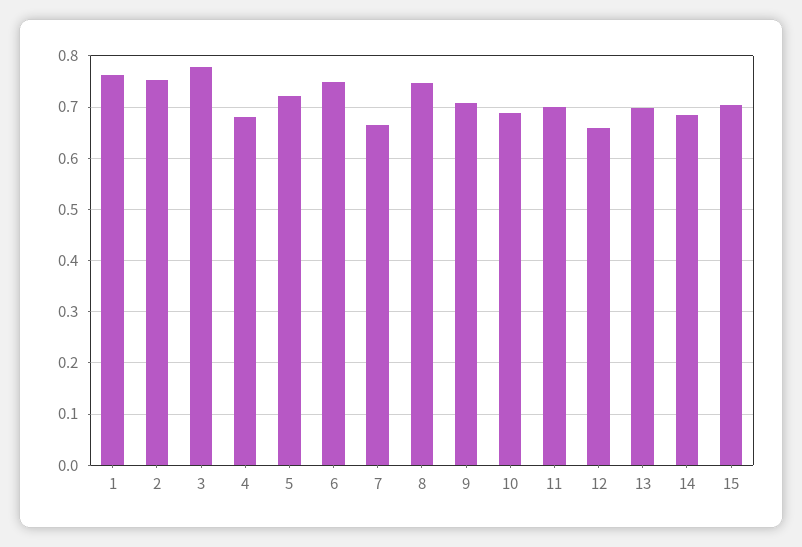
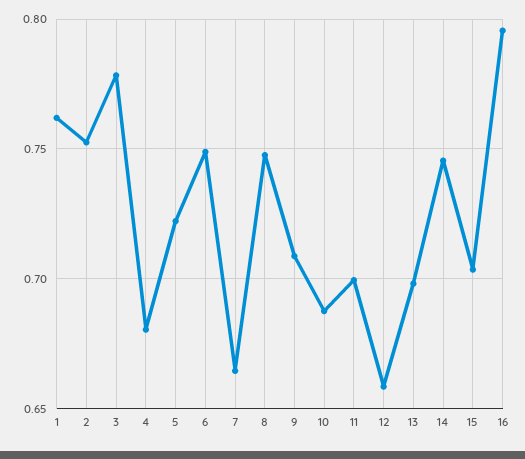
14: 0.68 -> 0.745
16: none -> 0.795

